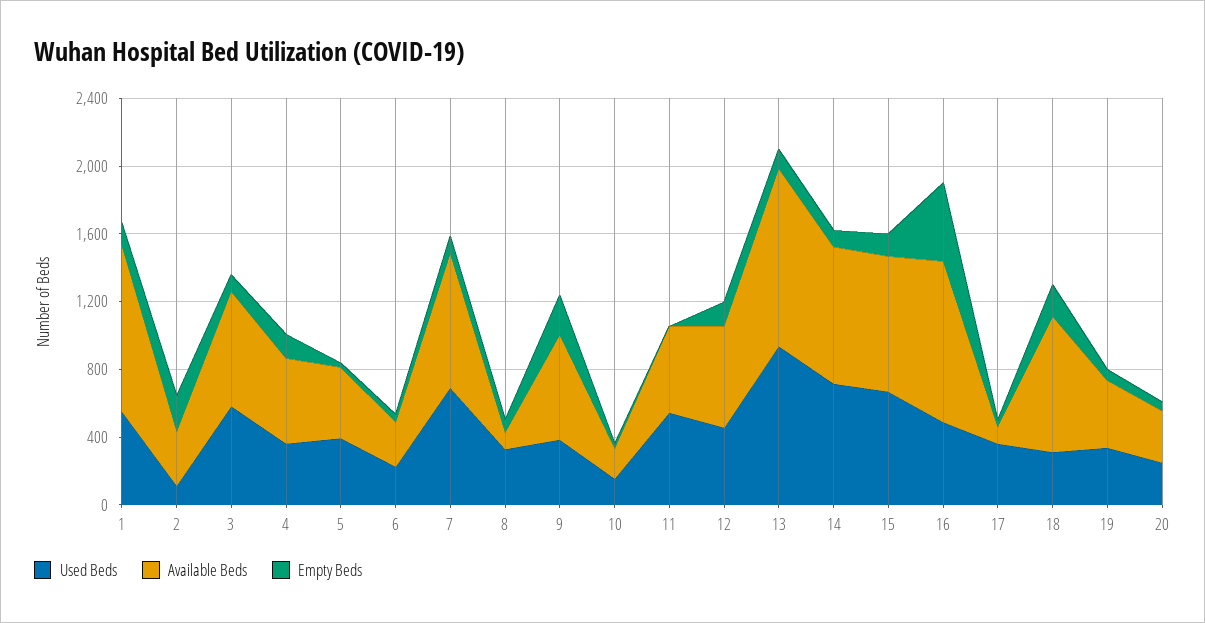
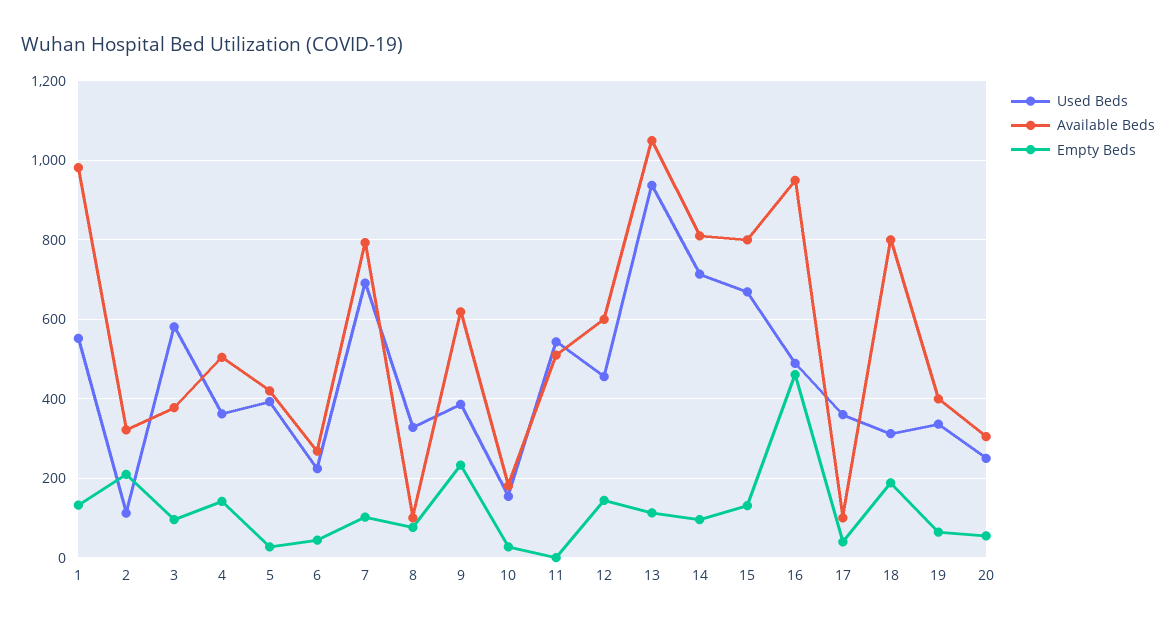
Available Beds, 3: 700 -> 380

